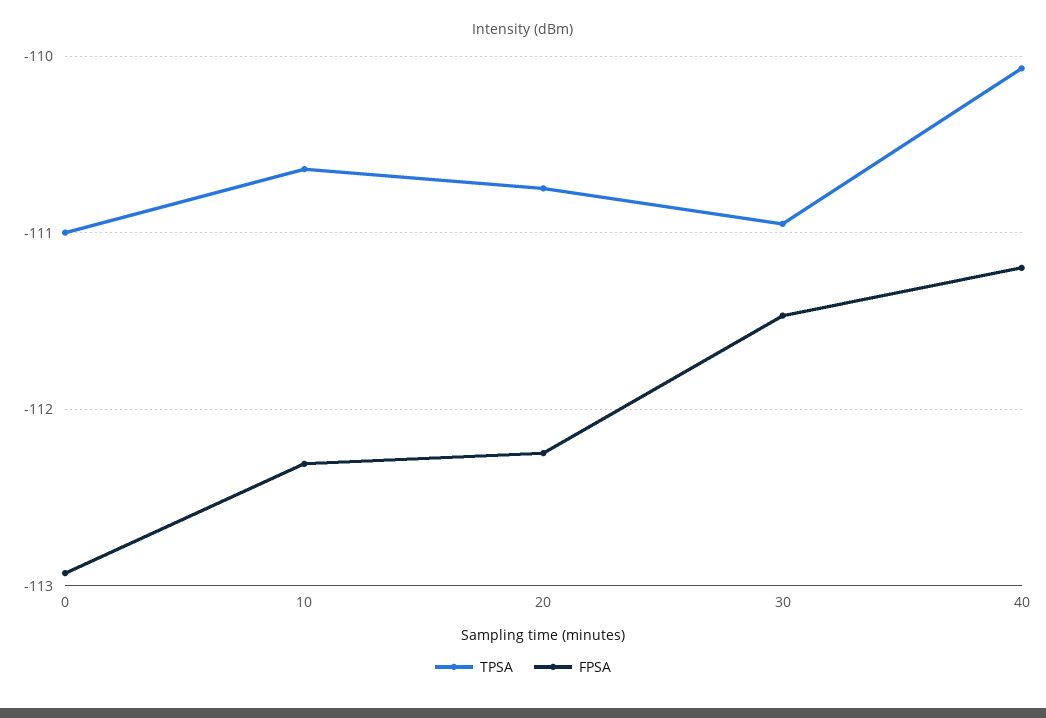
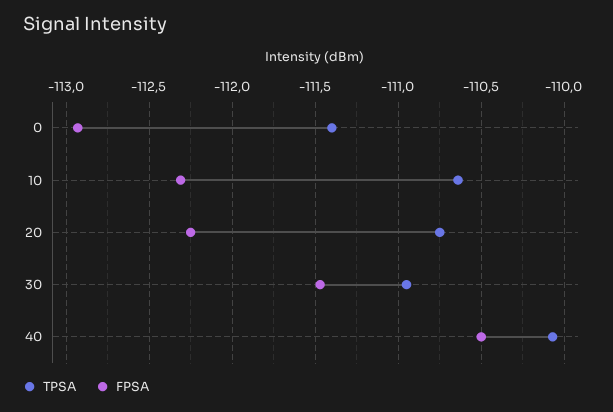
TPSA, 0: -111 -> -111.4
FPSA, 40: -111.2 -> -110.5

